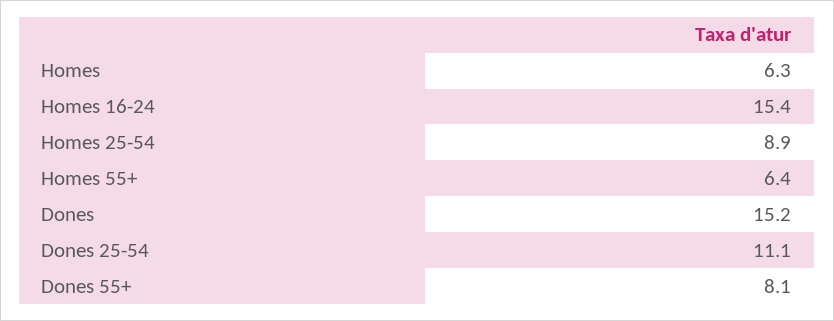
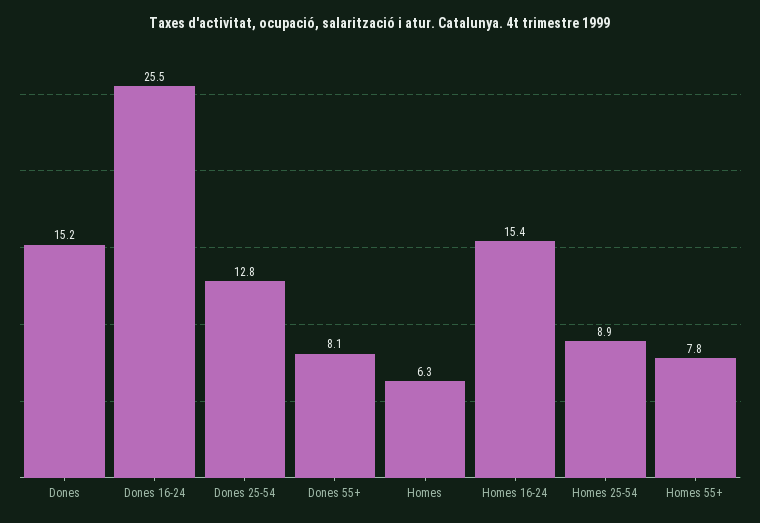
Homes 55+: 6.4 -> 7.8
Dones 25-54: 11.1 -> 12.8
Dones 16-24: none -> 25.5

